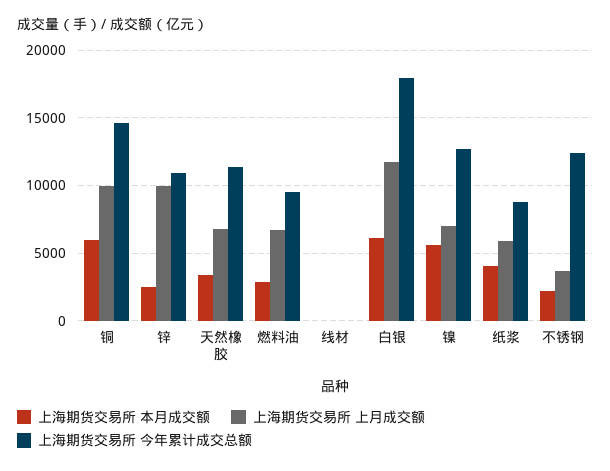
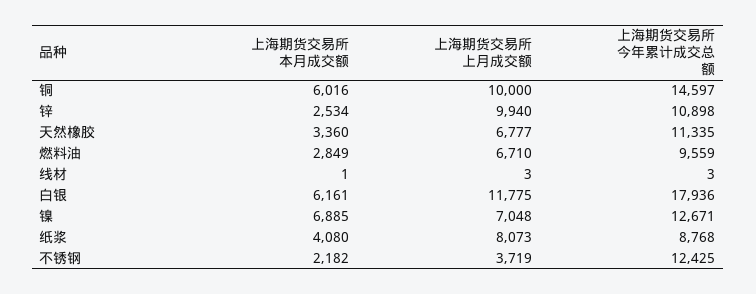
上海期货交易所 本月成交额, 镍: 5500 -> 6885
上海期货交易所 上月成交额, 纸浆: 6000 -> 8073

